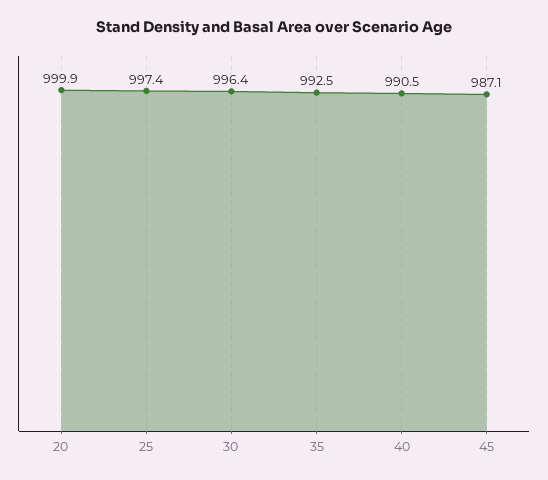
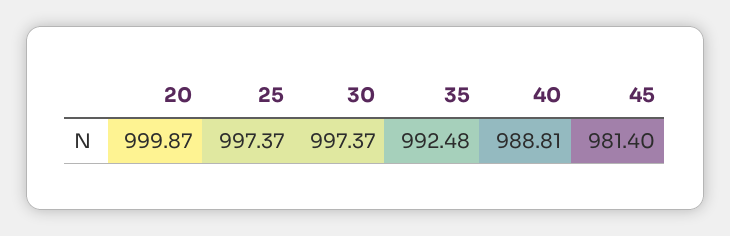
30: 996.4 -> 997.37
40: 990.5 -> 988.81
45: 987.1 -> 981.4

